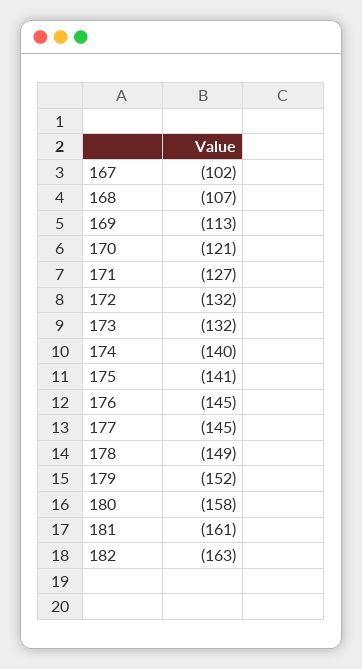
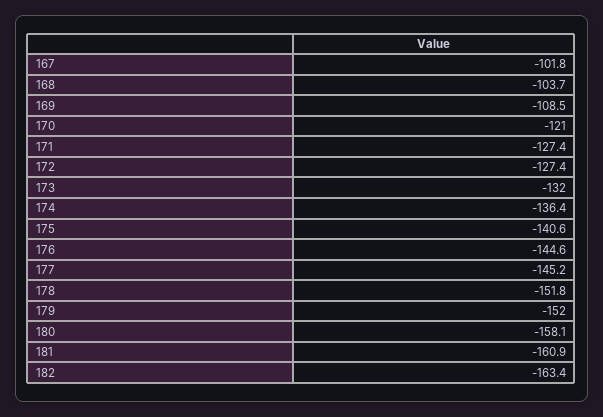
168: -107 -> -103.7
169: -113 -> -108.5
172: -132 -> -127.4
174: -140 -> -136.4
178: -149 -> -151.8

